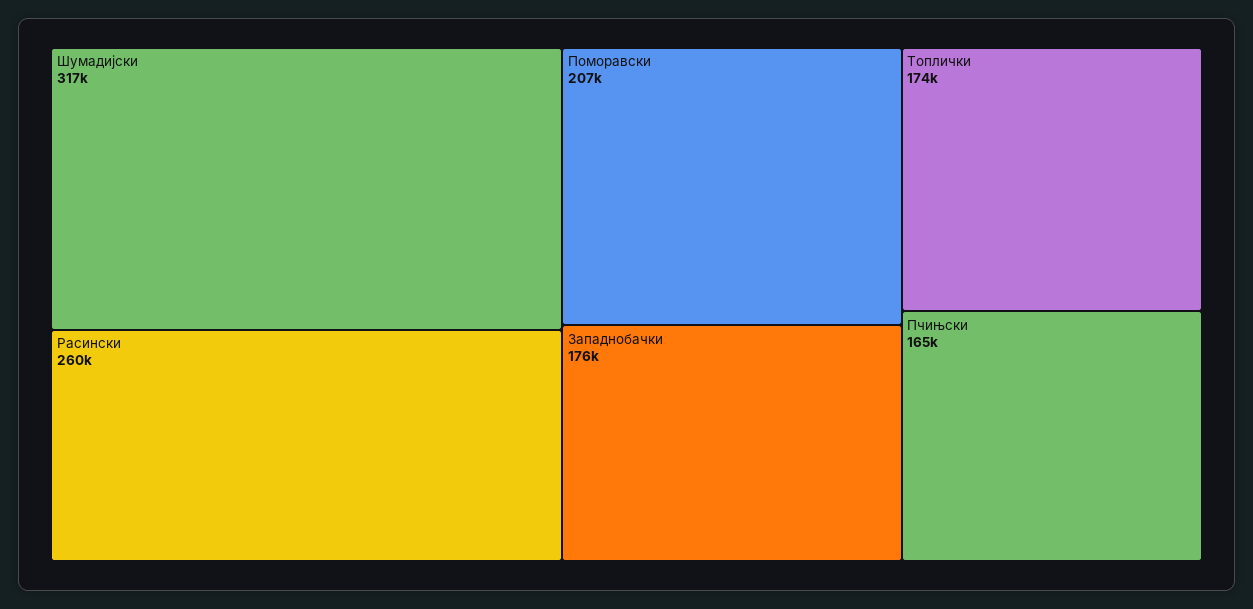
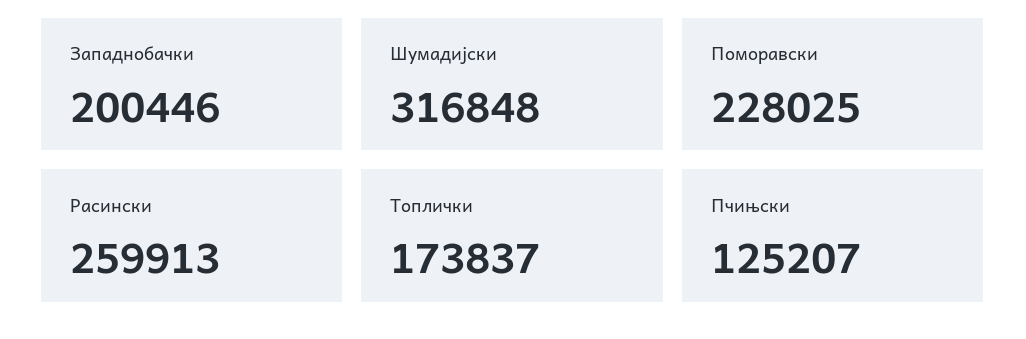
Поморавски: 207000 -> 228025
Западнобачки: 176000 -> 200446
Пчињски: 165000 -> 125207

